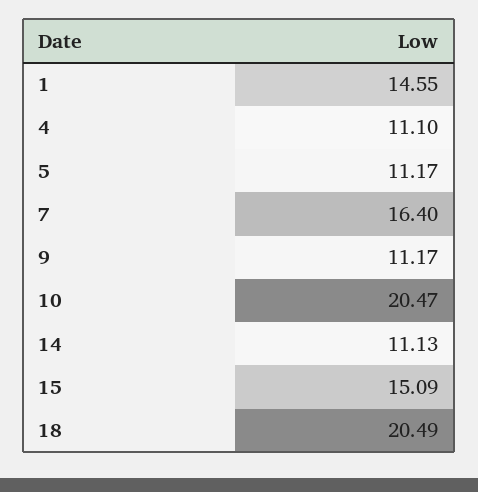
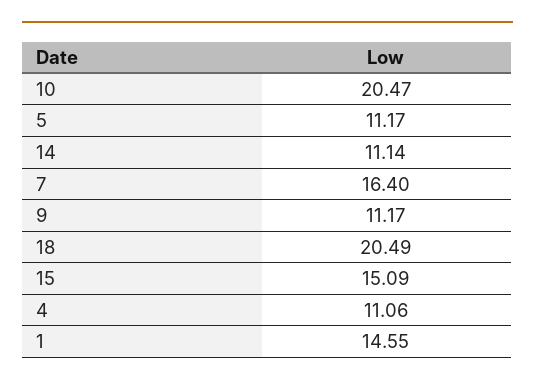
4: 11.1 -> 11.06
14: 11.13 -> 11.14

